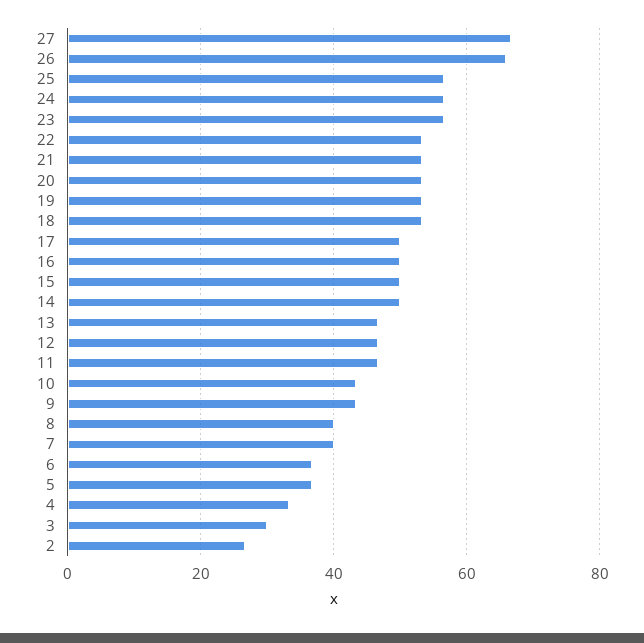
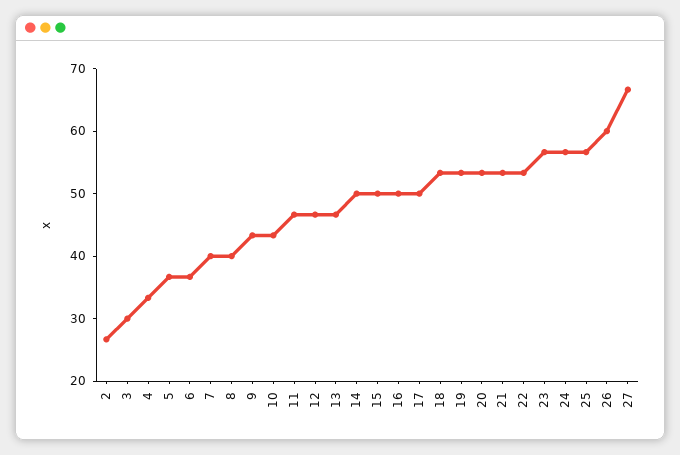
26: 66 -> 60

